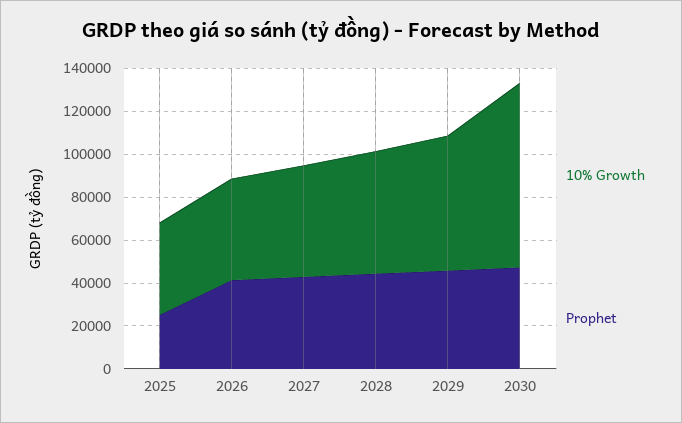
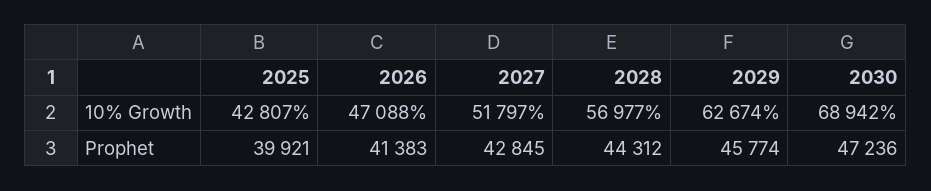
Prophet, 2025: 25000 -> 39921
10% Growth, 2030: 85000 -> 68942

